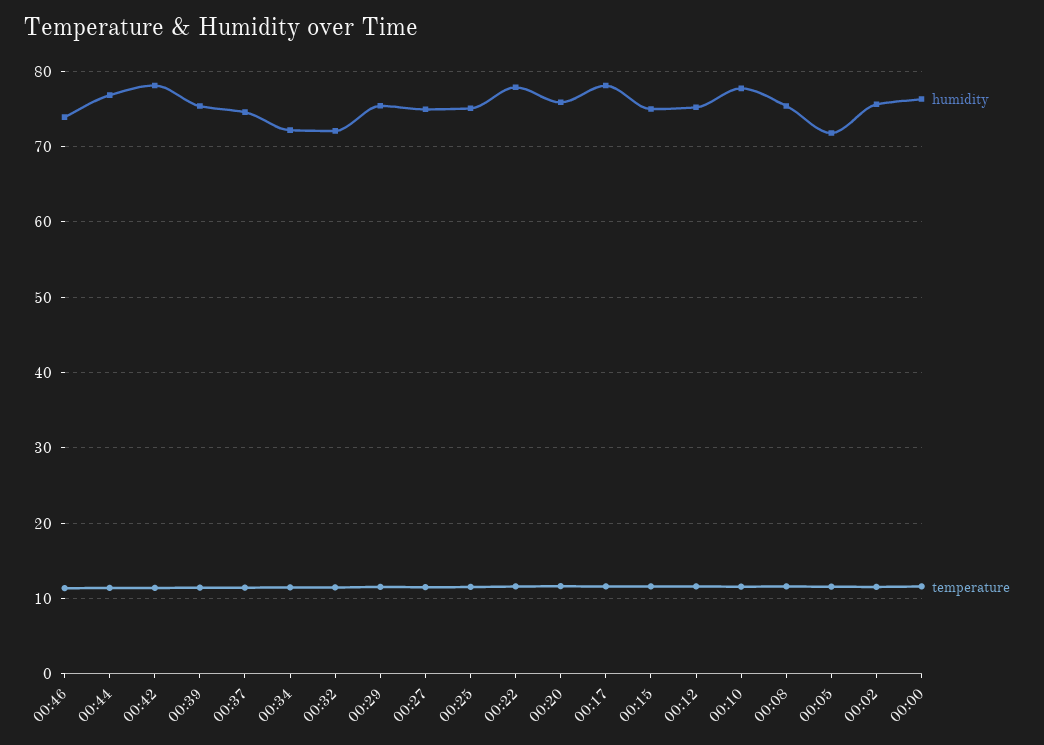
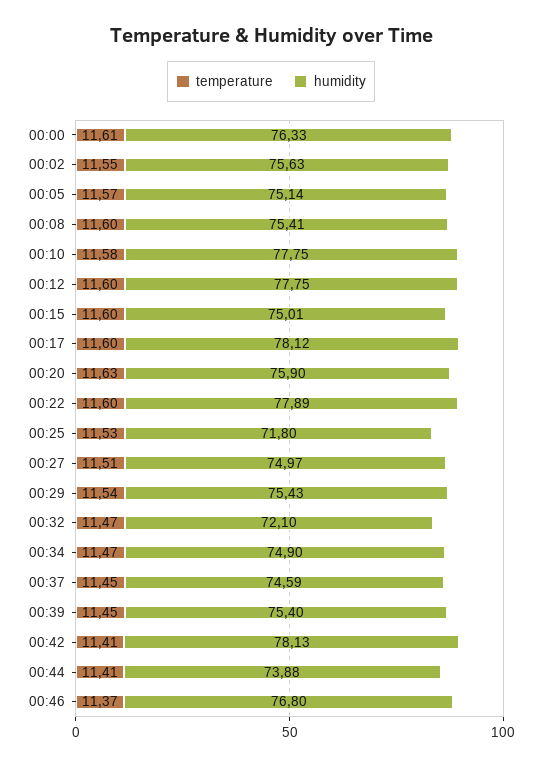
humidity, 00:46: 74 -> 76.8
humidity, 00:44: 77 -> 73.88
humidity, 00:34: 72 -> 74.9
humidity, 00:25: 75 -> 71.8
humidity, 00:12: 75 -> 77.75
humidity, 00:05: 72 -> 75.14

